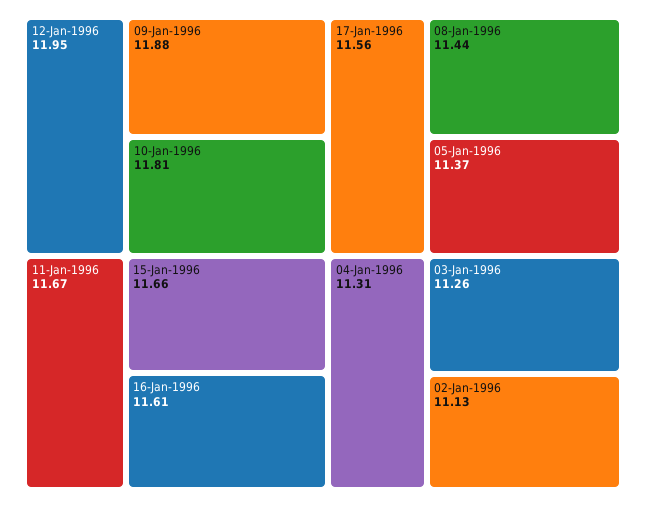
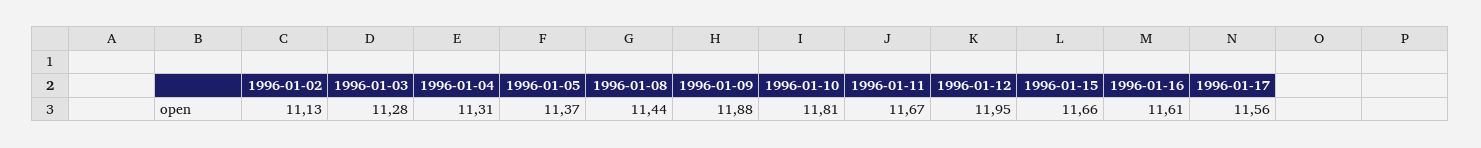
03-Jan-1996: 11.26 -> 11.28

